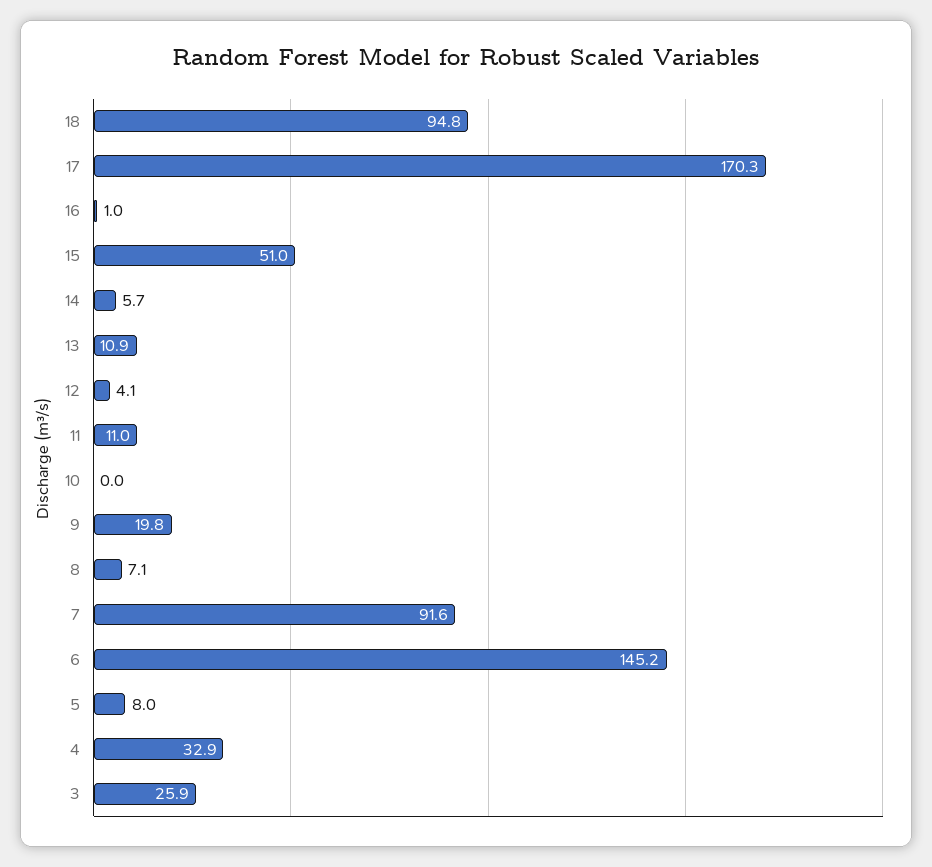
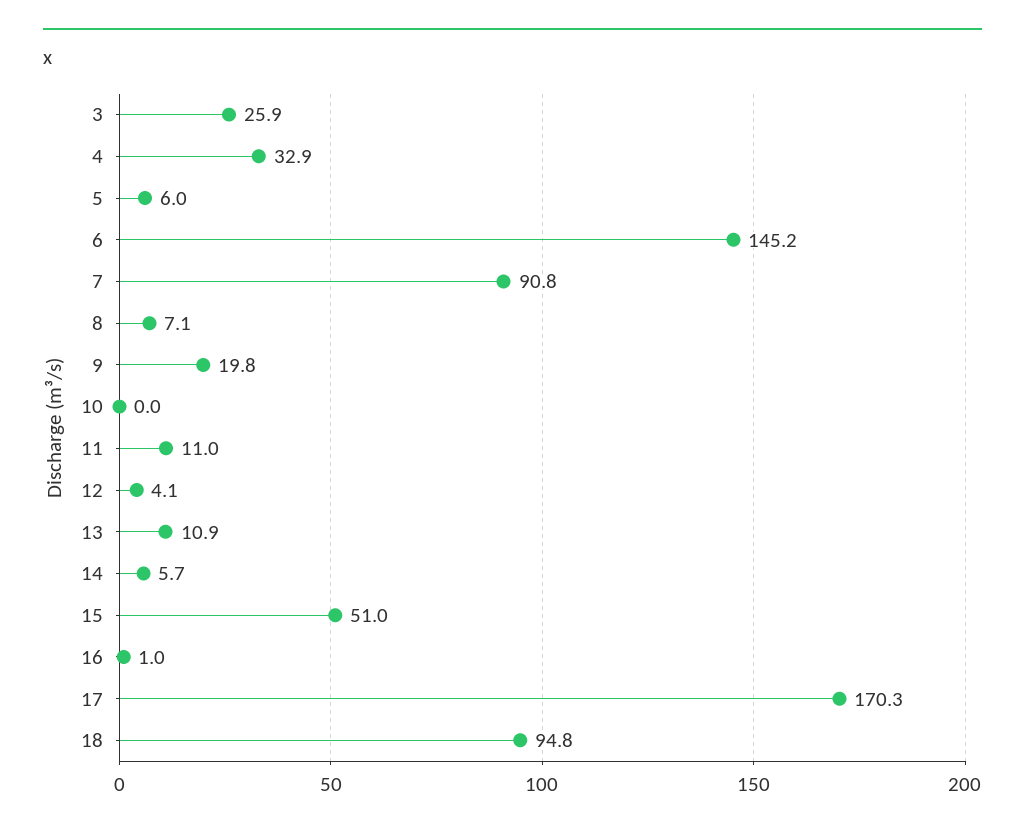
7: 91.6 -> 90.8
5: 8 -> 6

